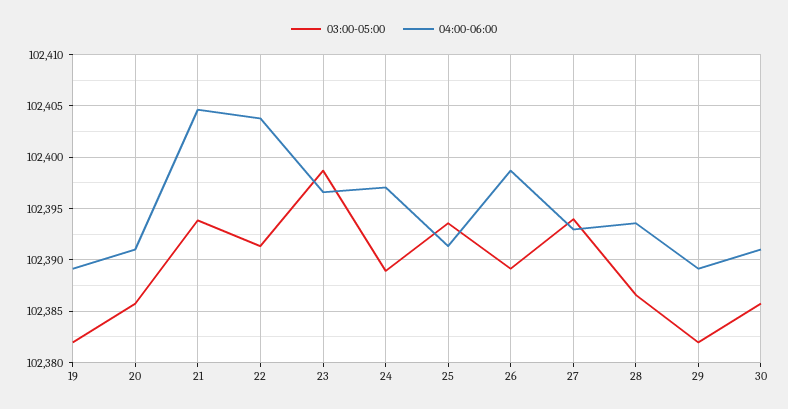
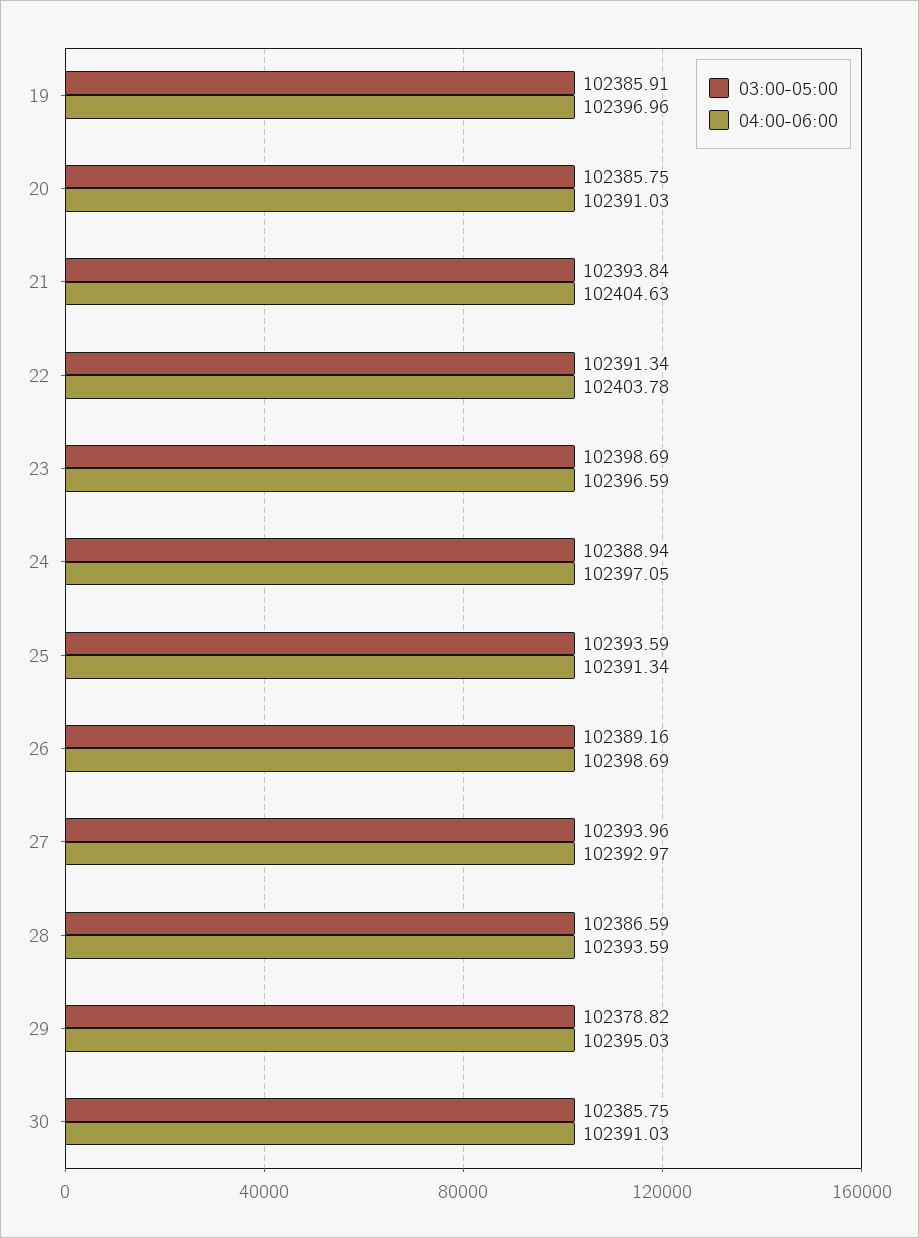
03:00-05:00, 19: 102382 -> 102385.91
04:00-06:00, 19: 102389 -> 102396.96
03:00-05:00, 29: 102382 -> 102378.82
04:00-06:00, 29: 102389 -> 102395.03

